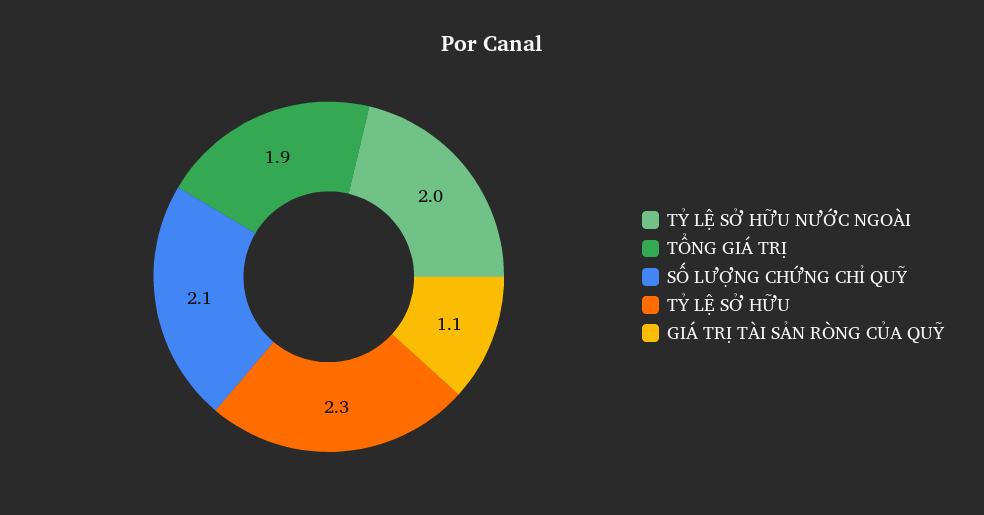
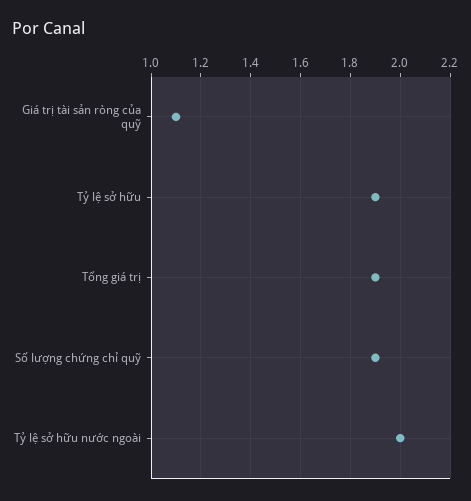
SỐ LƯỢNG CHỨNG CHỈ QUỸ: 2.1 -> 1.9
TỶ LỆ SỞ HỮU: 2.3 -> 1.9

